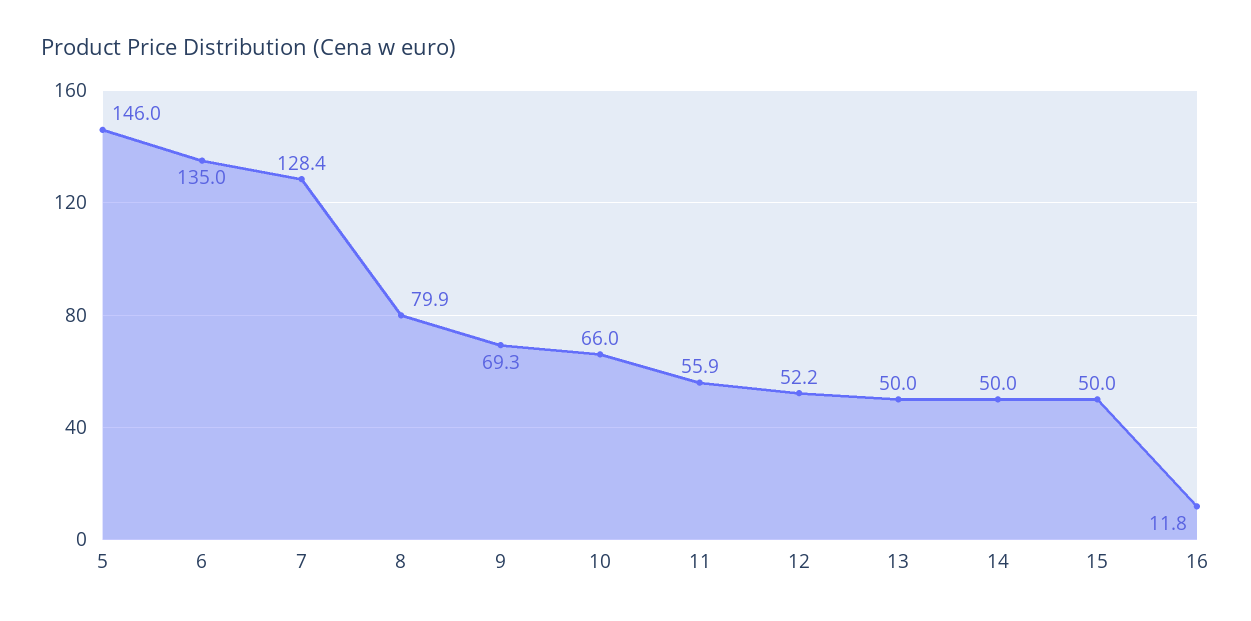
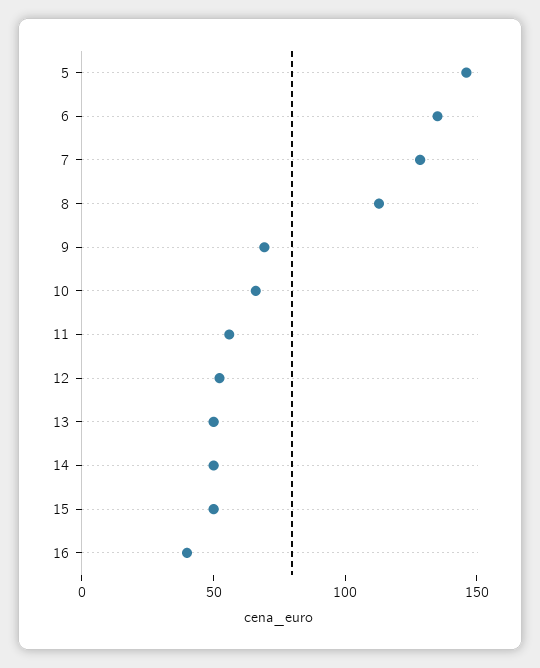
8: 79.9 -> 110
16: 11.8 -> 40

